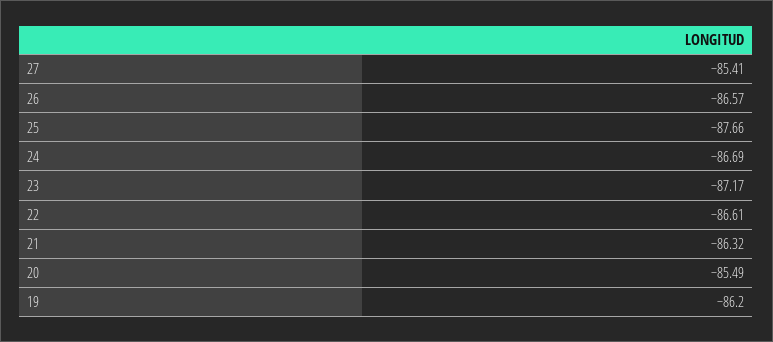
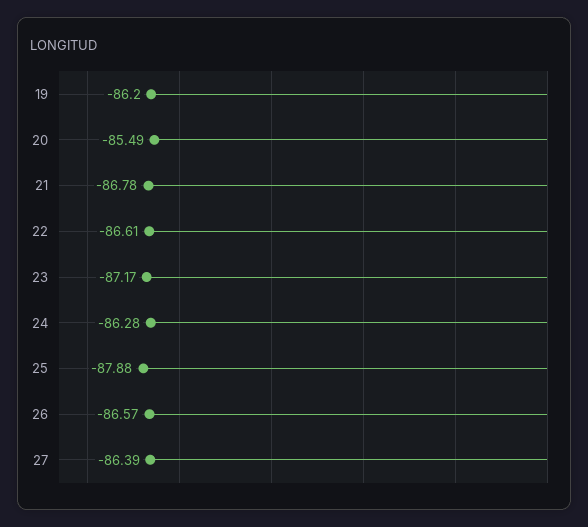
27: -85.41 -> -86.39
25: -87.66 -> -87.88
24: -86.69 -> -86.28
21: -86.32 -> -86.78

